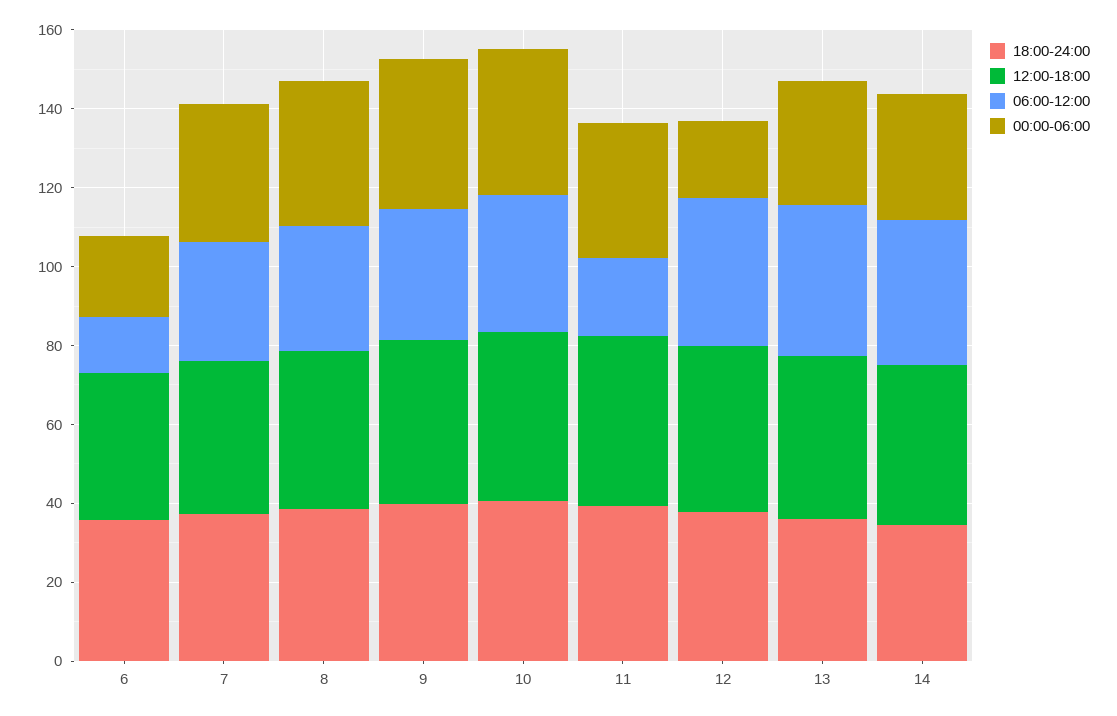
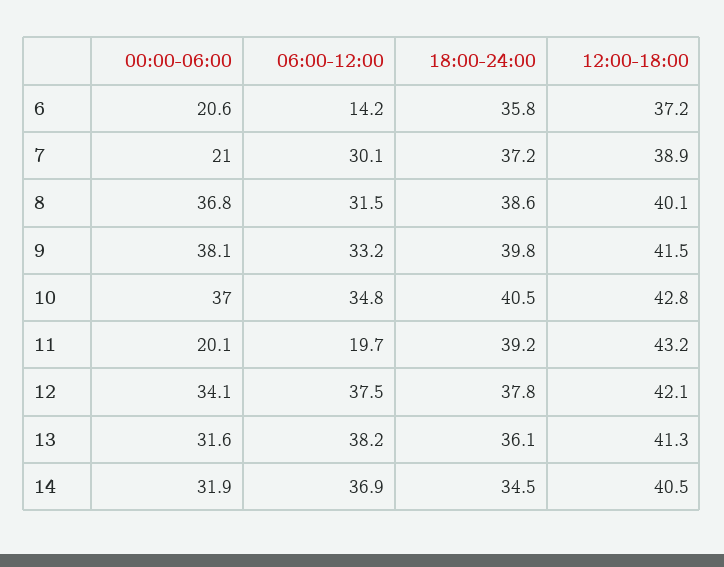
00:00-06:00, 7: 35 -> 21
00:00-06:00, 11: 35 -> 20.1
00:00-06:00, 12: 20 -> 34.1

